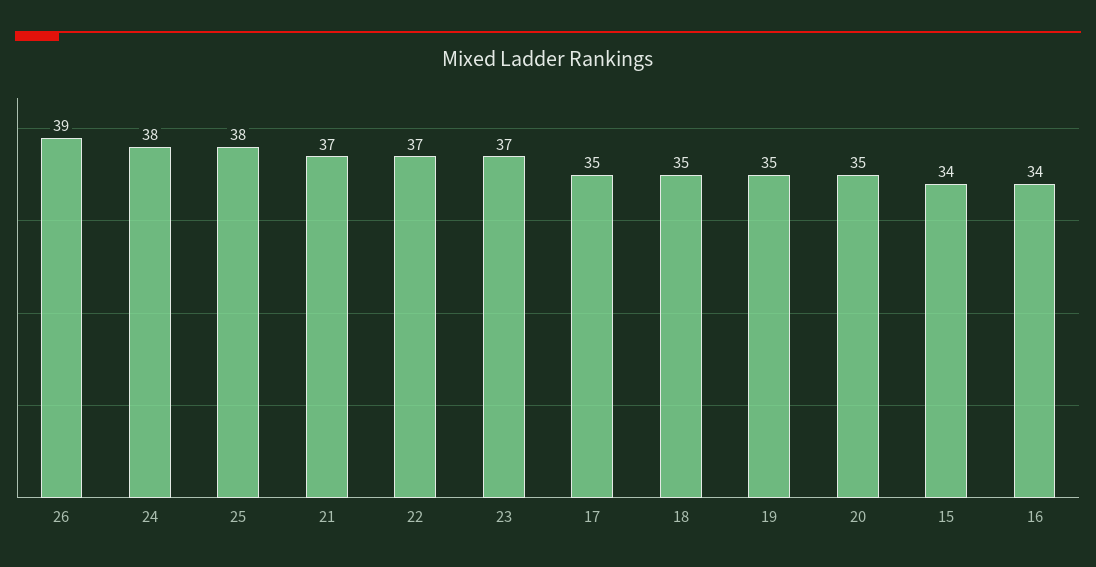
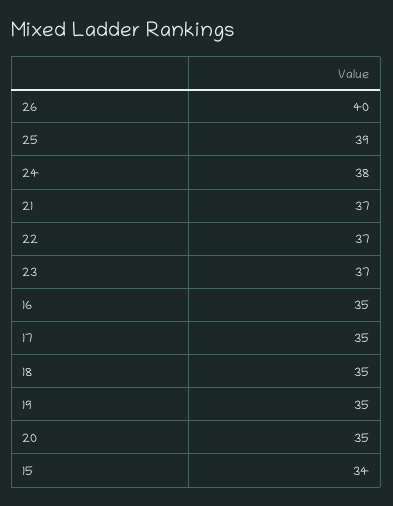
26: 39 -> 40
25: 38 -> 39
16: 34 -> 35

